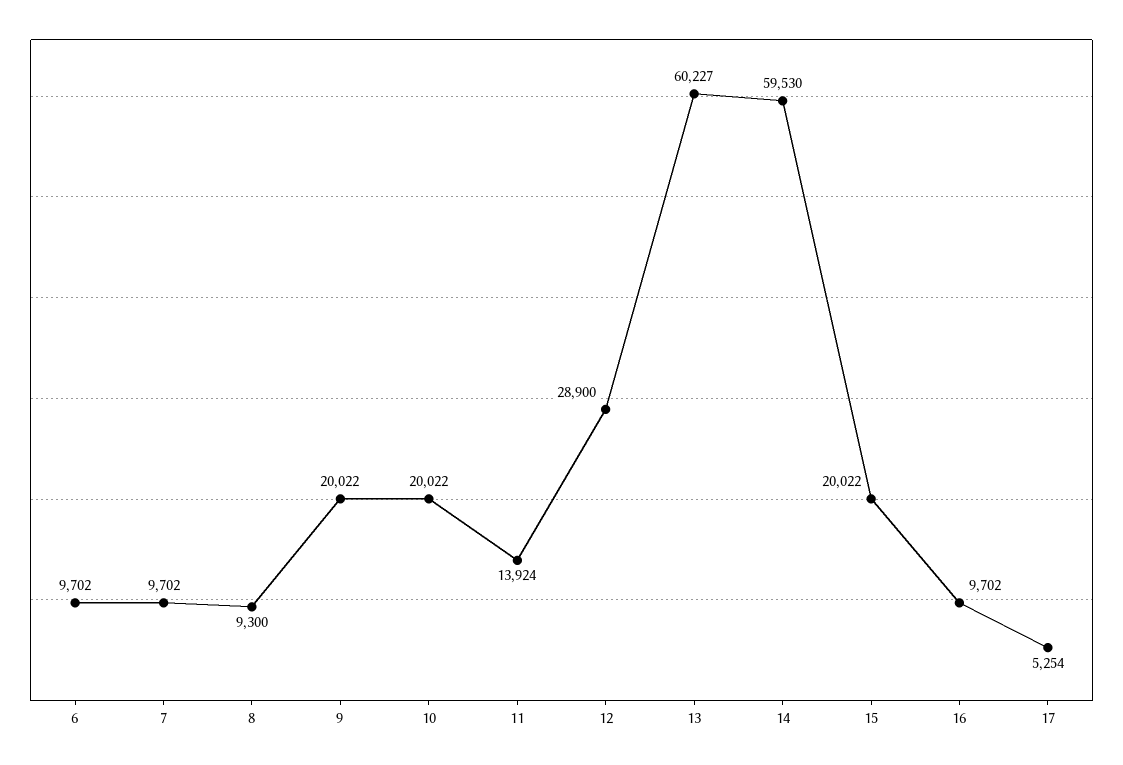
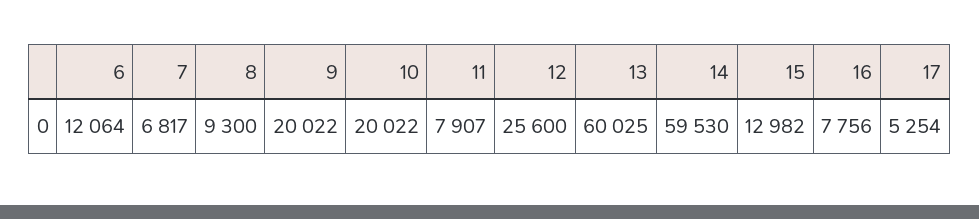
6: 9702 -> 12064
7: 9702 -> 6817
11: 13924 -> 7907
12: 28900 -> 25600
13: 60227 -> 60025
15: 20022 -> 12982
16: 9702 -> 7756

